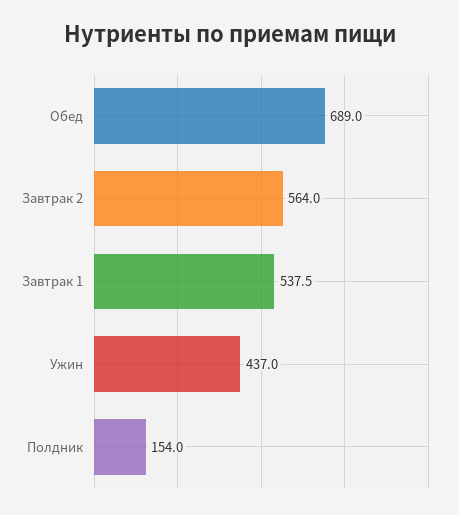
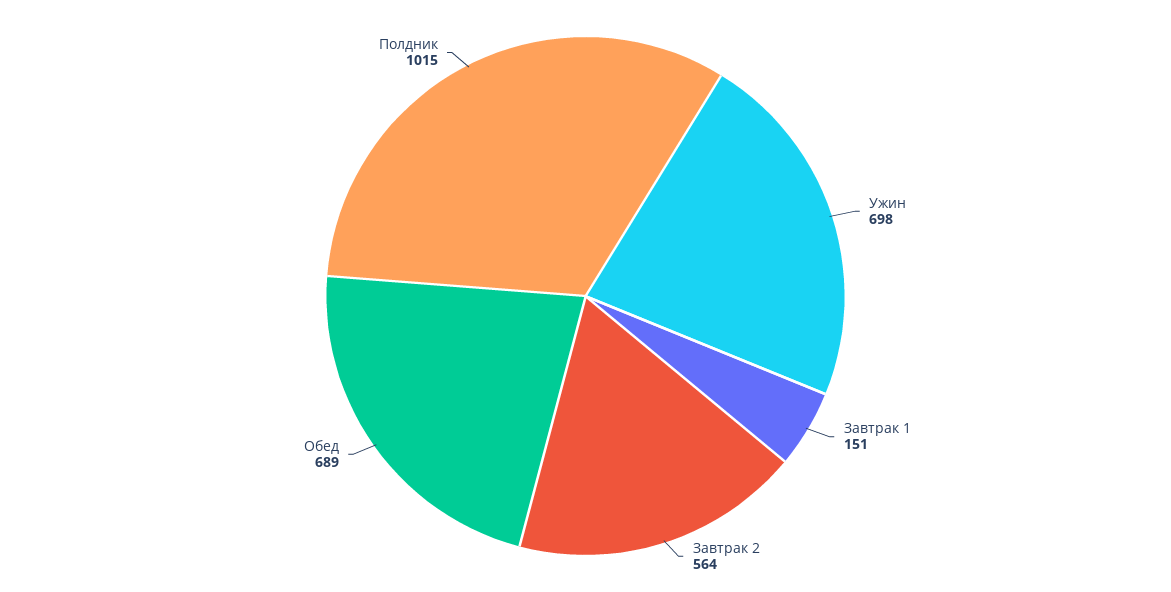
Завтрак 1: 537.5 -> 151
Ужин: 437 -> 698
Полдник: 154 -> 1015

